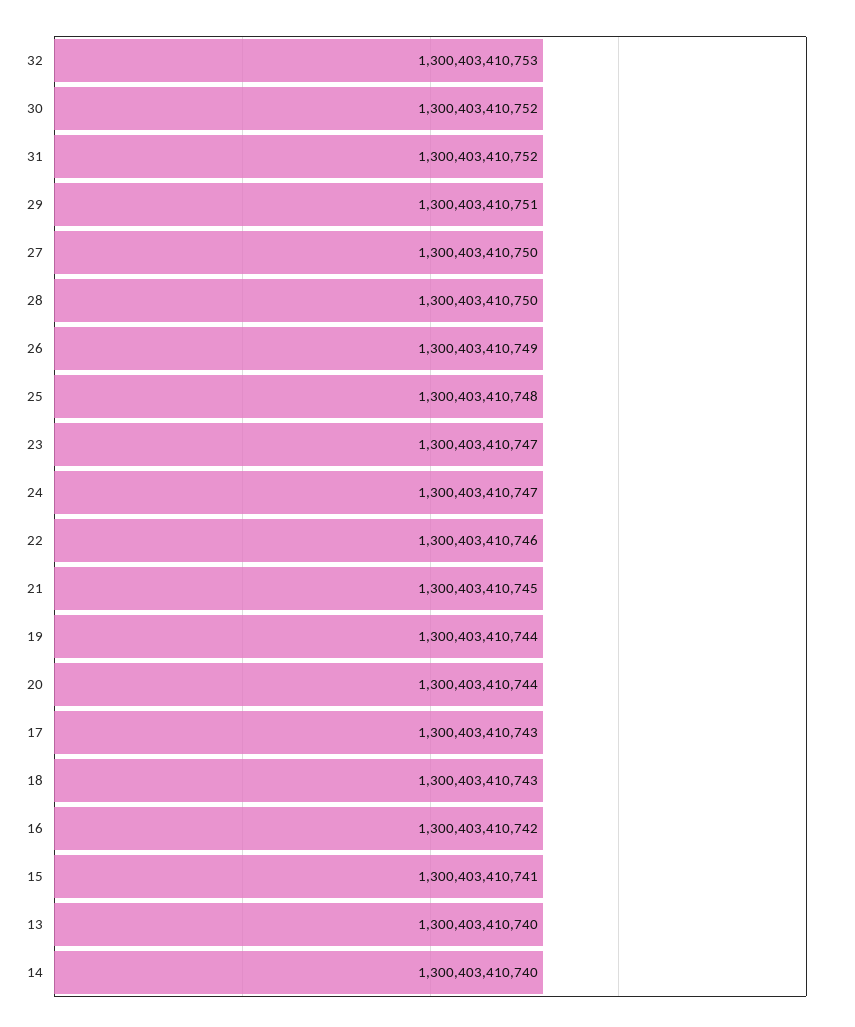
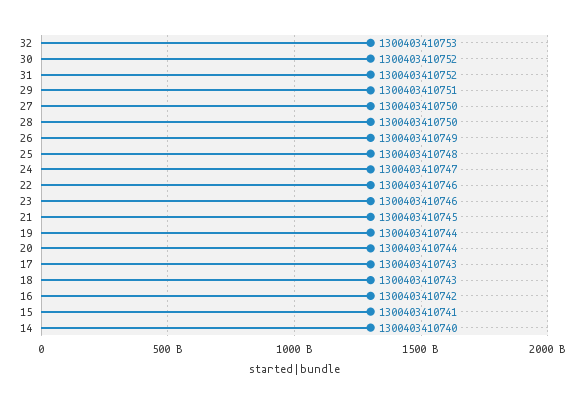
23: 1300403410747 -> 1300403410746
13: 1300403410740 -> none

